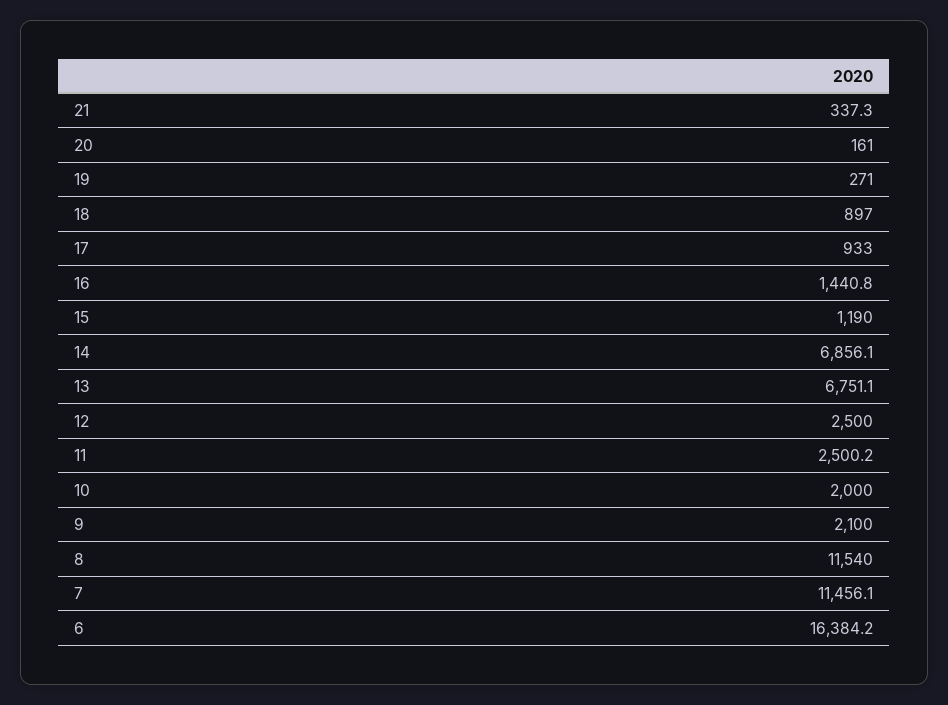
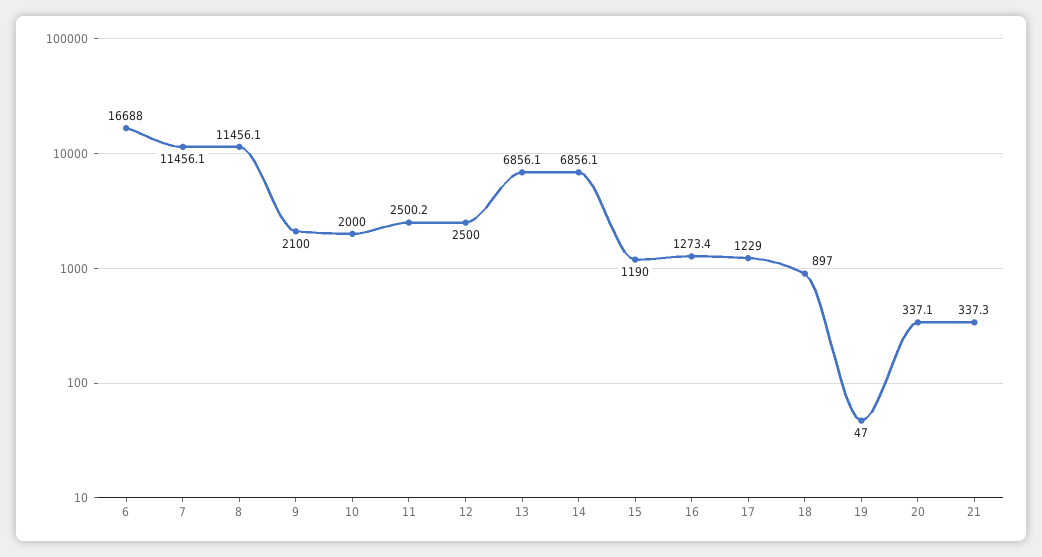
20: 161 -> 337.1
19: 271 -> 47
17: 933 -> 1229
16: 1440.8 -> 1273.4
13: 6751.1 -> 6856.1
8: 11540 -> 11456.1
6: 16384.2 -> 16688

